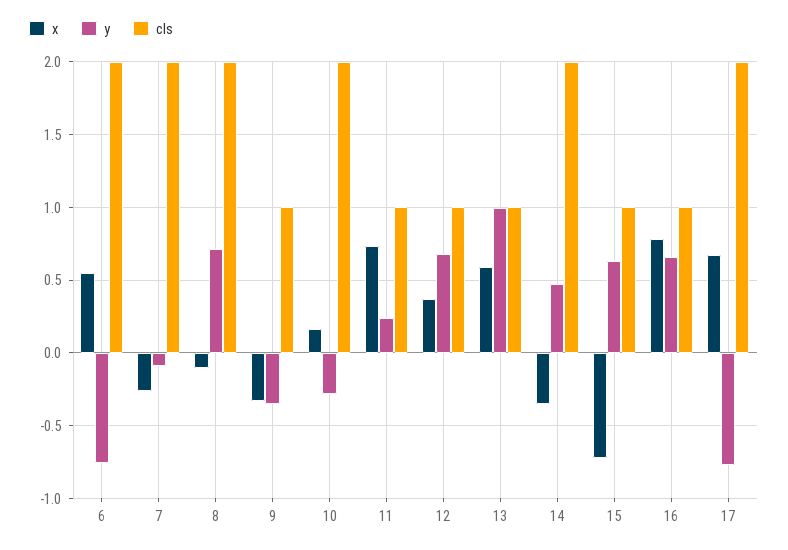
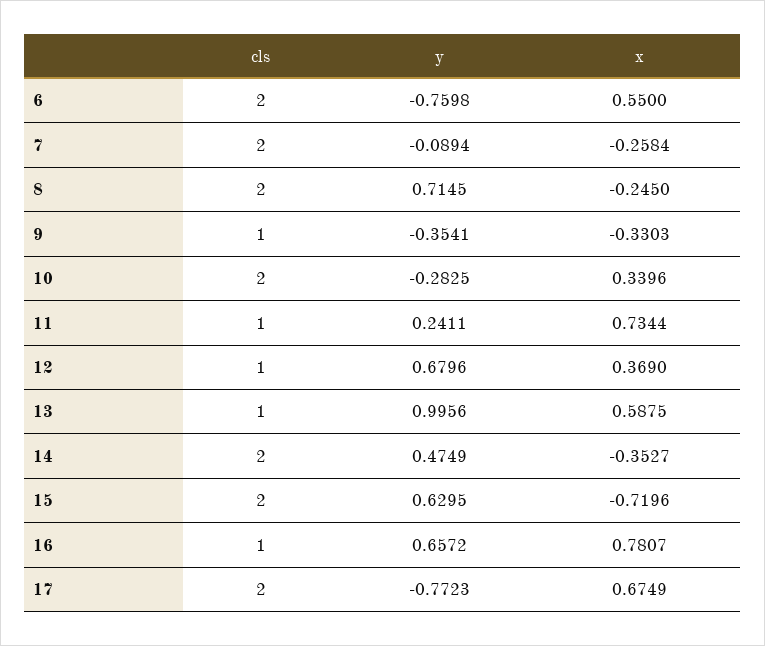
x, 8: -0.1 -> -0.245
x, 10: 0.15 -> 0.3396
cls, 15: 1 -> 2

